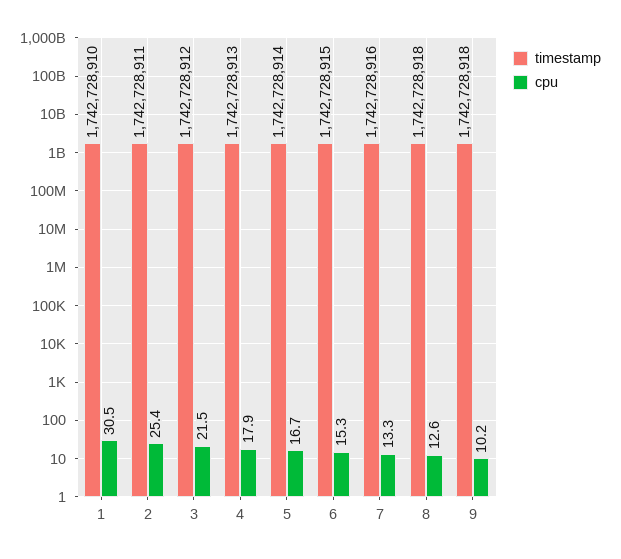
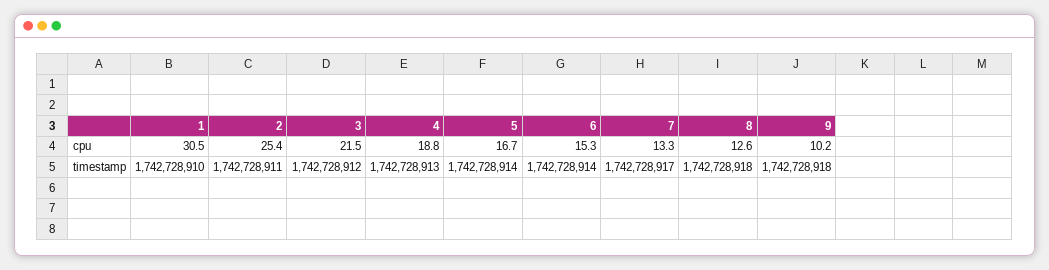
cpu, 4: 17.9 -> 18.8
timestamp, 6: 1742728915 -> 1742728914
timestamp, 7: 1742728916 -> 1742728917

